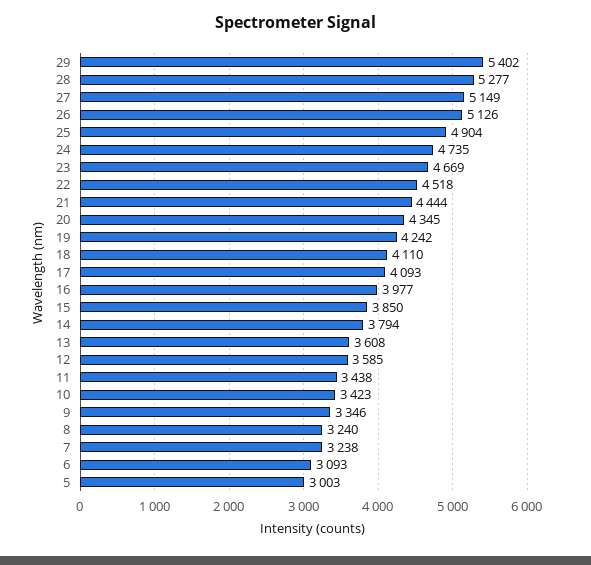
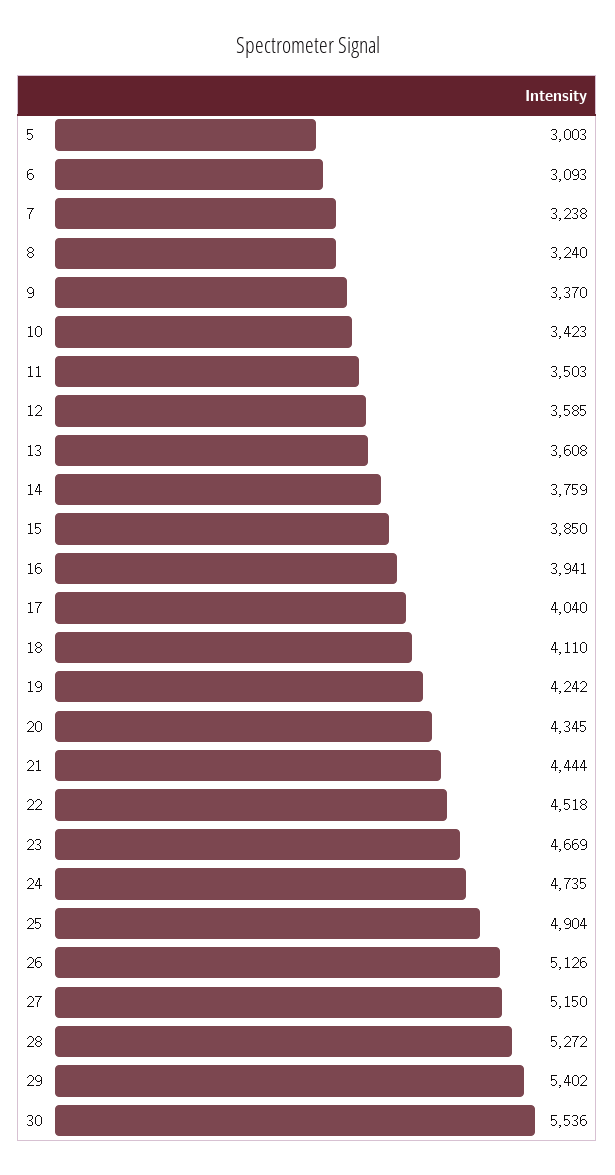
28: 5277 -> 5272
27: 5149 -> 5150
17: 4093 -> 4040
16: 3977 -> 3941
14: 3794 -> 3759
11: 3438 -> 3503
9: 3346 -> 3370
30: none -> 5536

